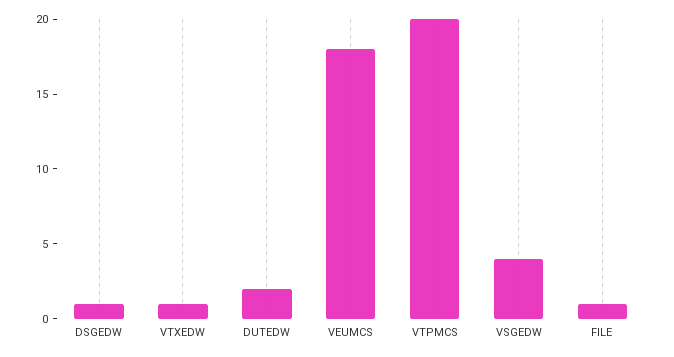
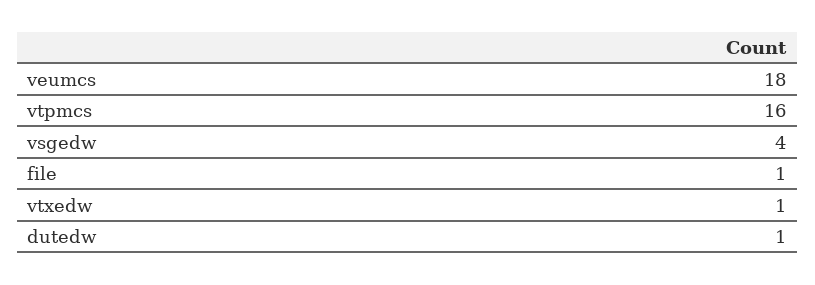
DSGEDW: 1 -> none
DUTEDW: 2 -> 1
VTPMCS: 20 -> 16

